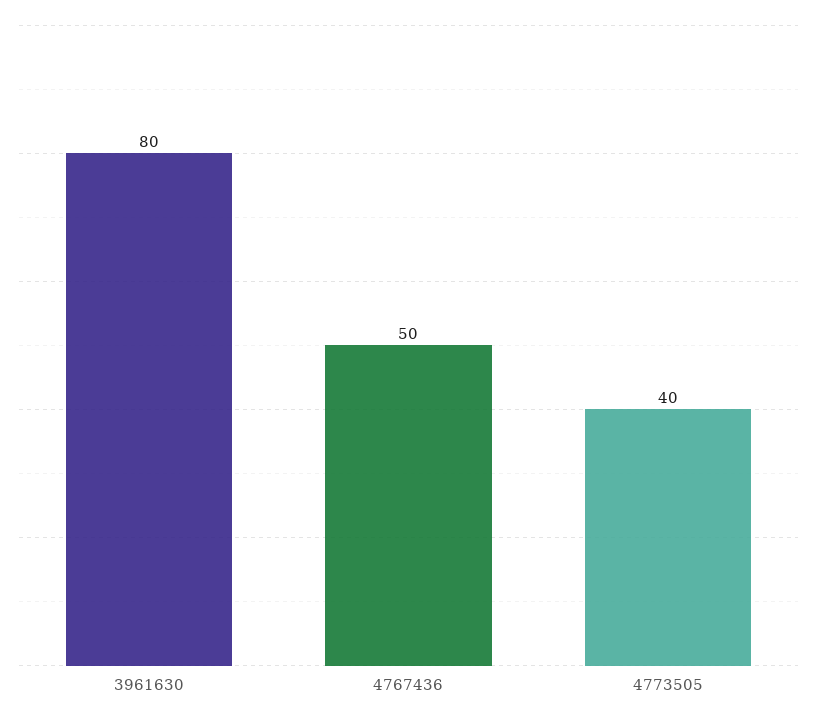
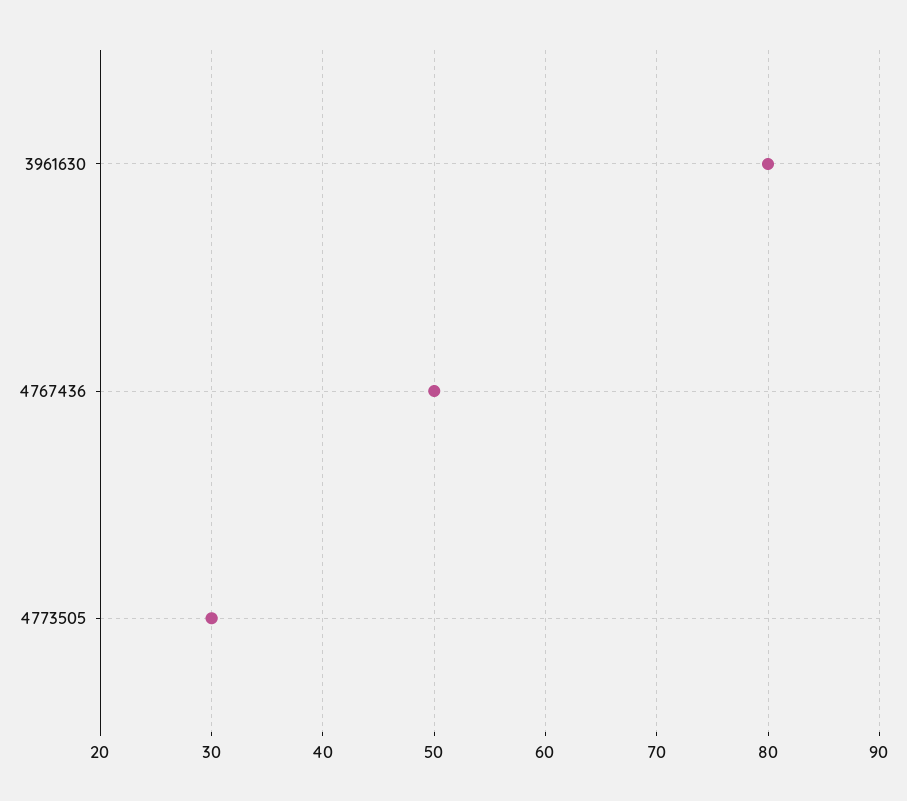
4773505: 40 -> 30

